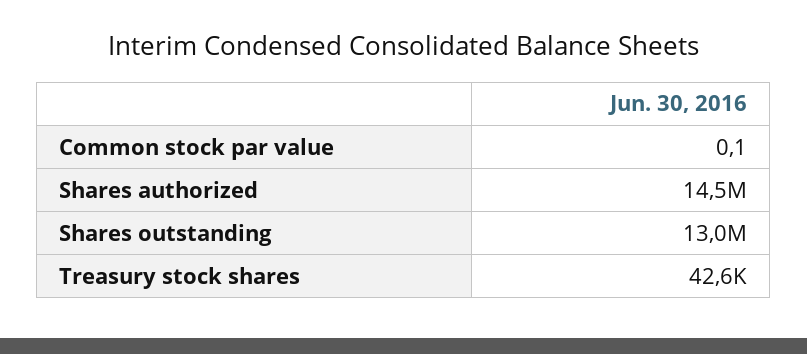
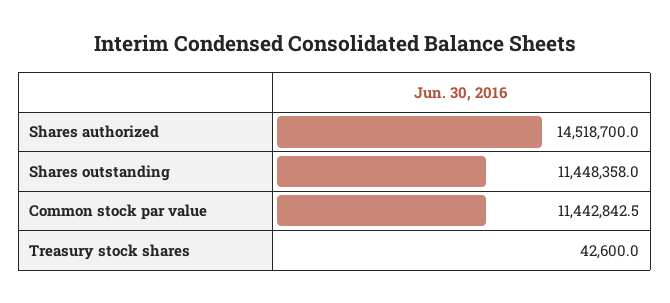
Common stock par value: 0.1 -> 11442842.5
Shares outstanding: 13000000 -> 11448358

